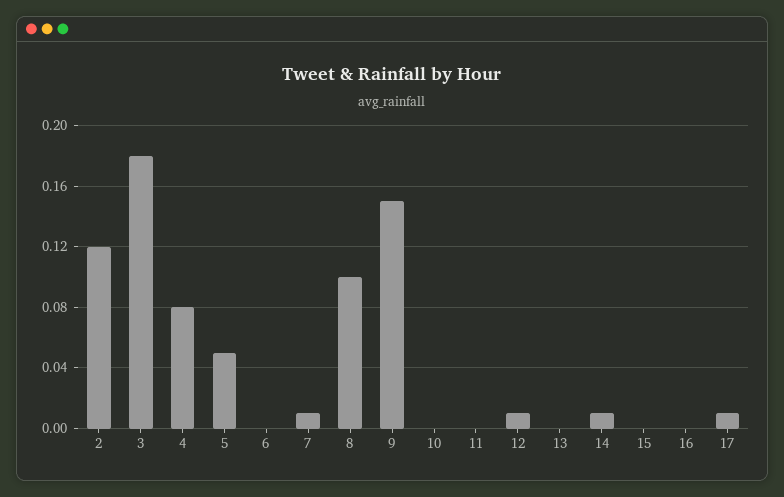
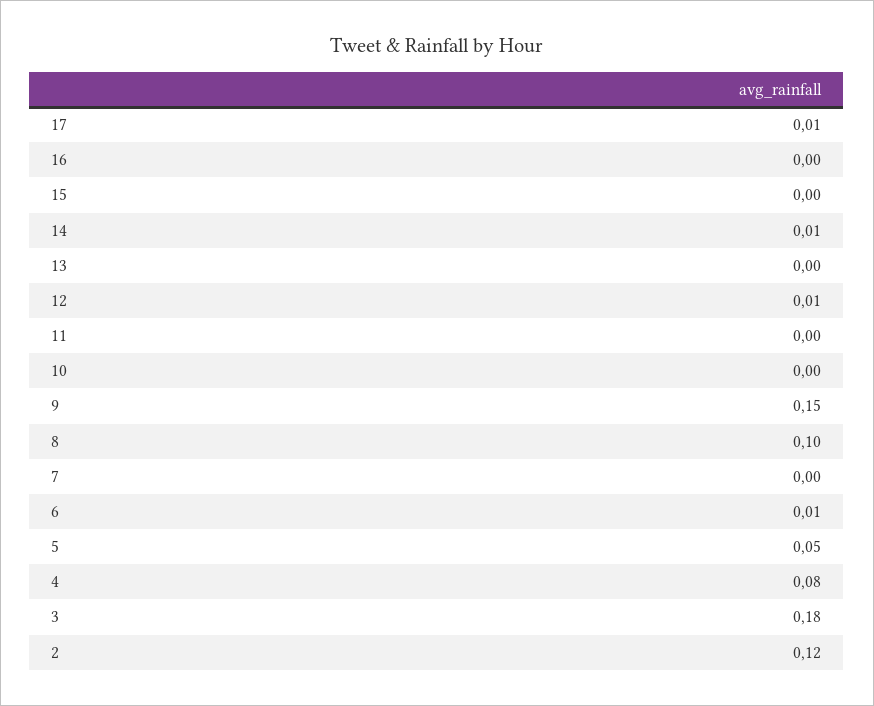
6: 0 -> 0.01
7: 0.01 -> 0

